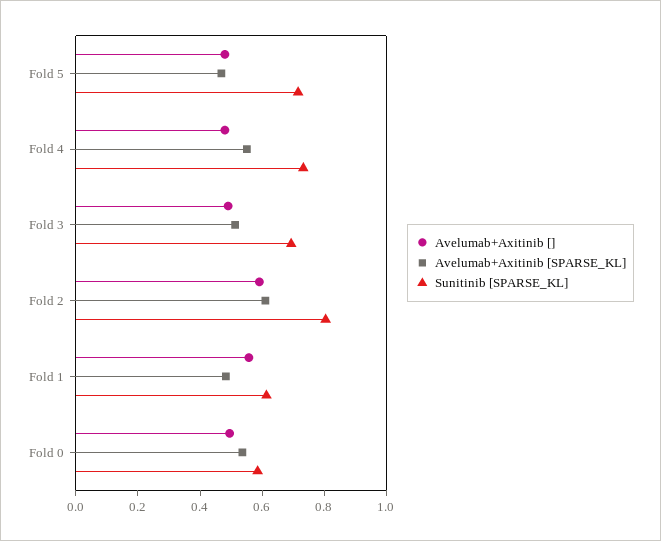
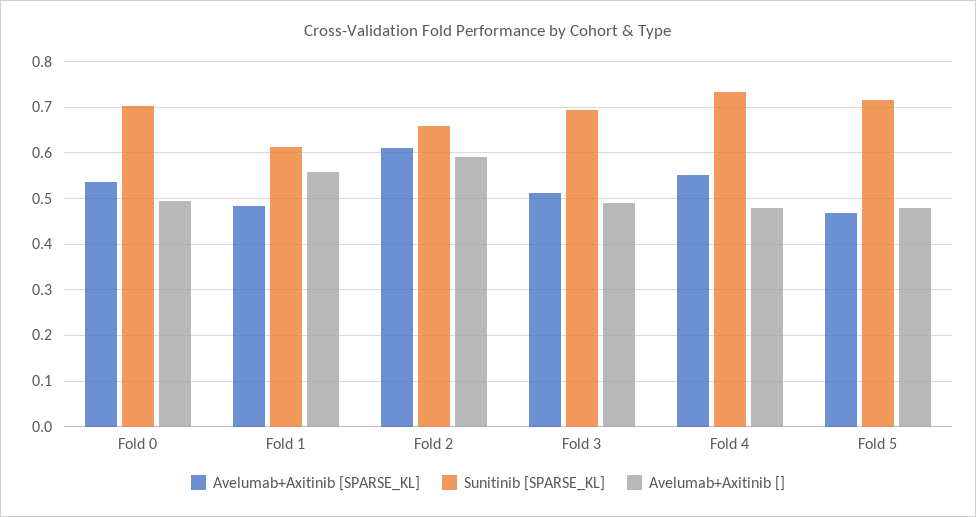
Sunitinib [SPARSE_KL], Fold 2: 0.8 -> 0.66
Sunitinib [SPARSE_KL], Fold 0: 0.6 -> 0.7

